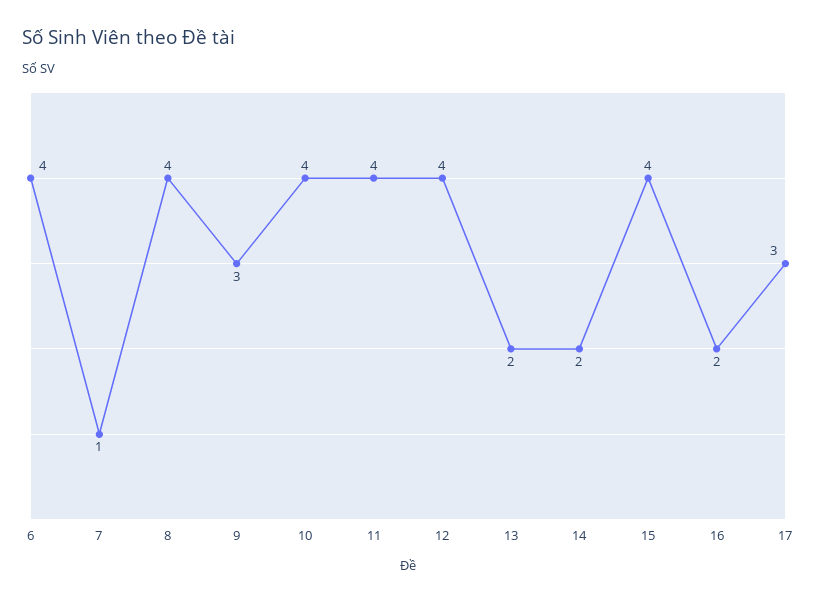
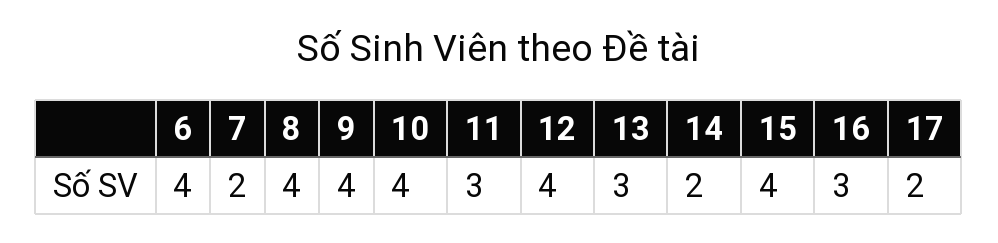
7: 1 -> 2
9: 3 -> 4
11: 4 -> 3
13: 2 -> 3
16: 2 -> 3
17: 3 -> 2

